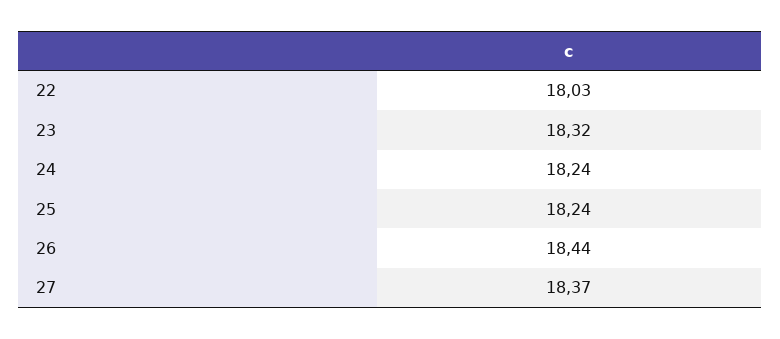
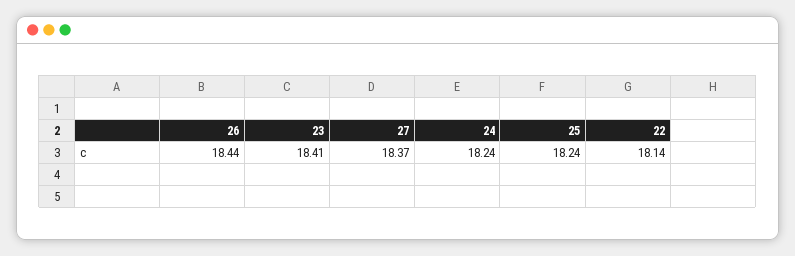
22: 18.03 -> 18.14
23: 18.32 -> 18.41

